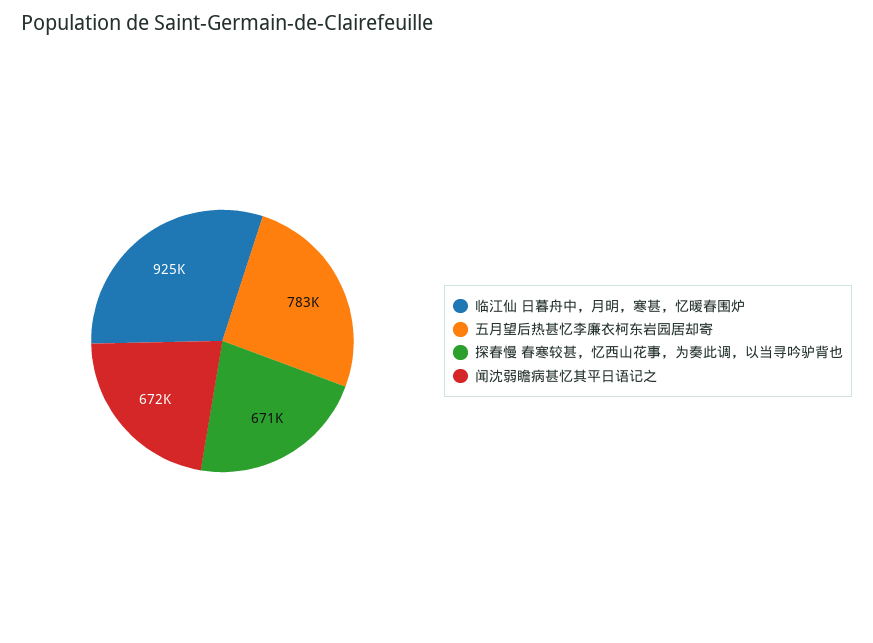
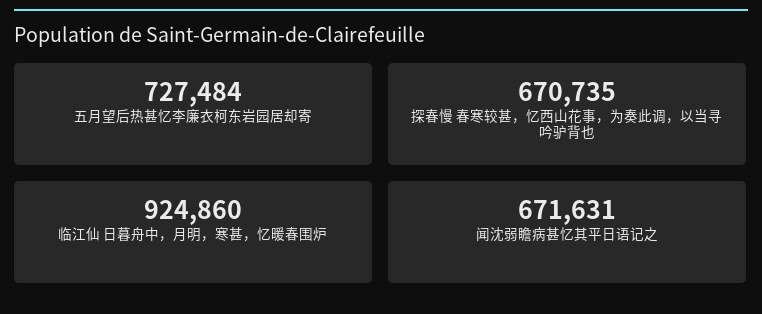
五月望后热甚忆李廉衣柯东岩园居却寄: 783000 -> 727484

